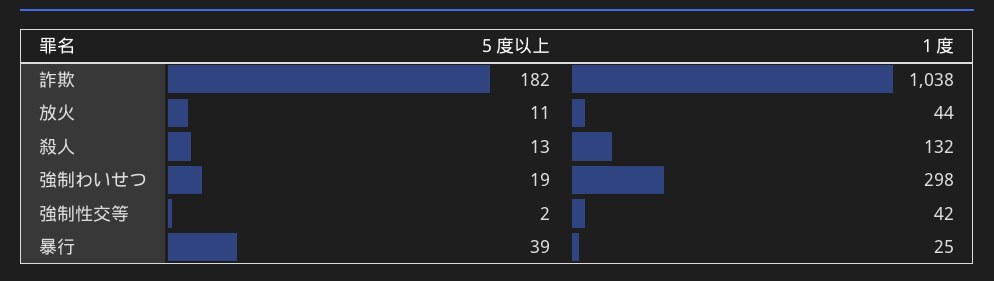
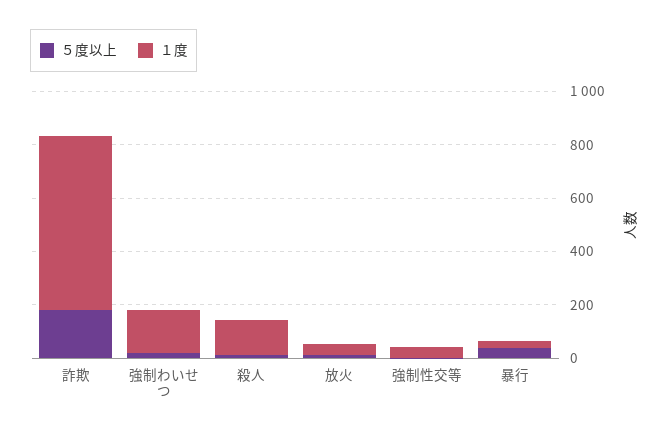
１度, 詐欺: 1038 -> 650
１度, 強制わいせつ: 298 -> 150

